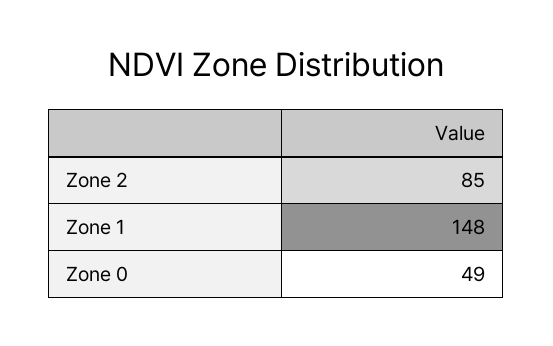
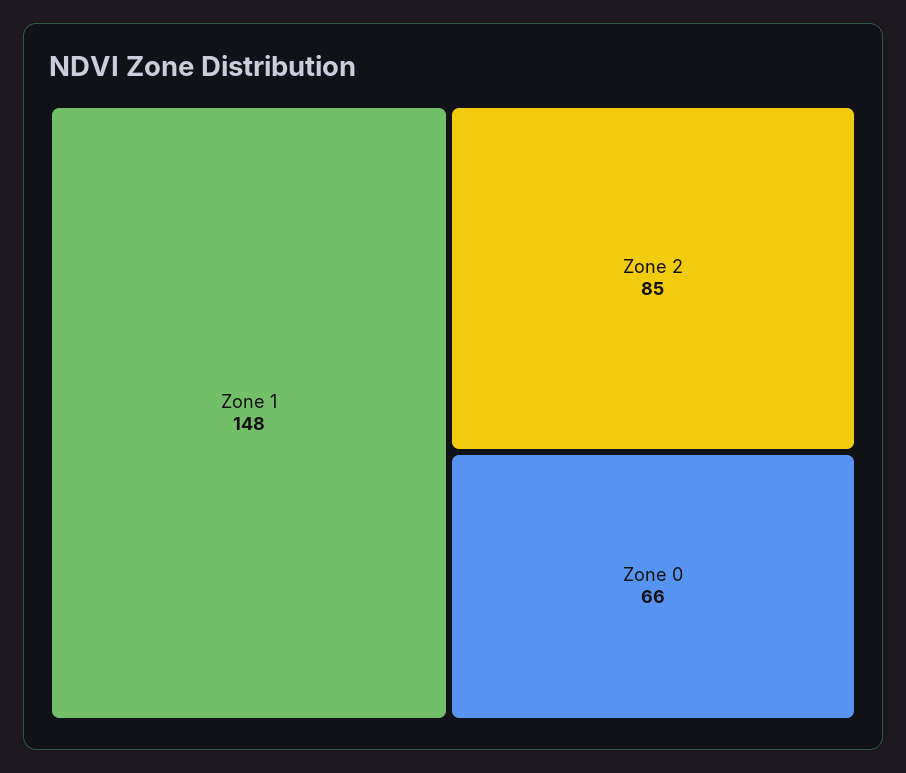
Zone 0: 49 -> 66

